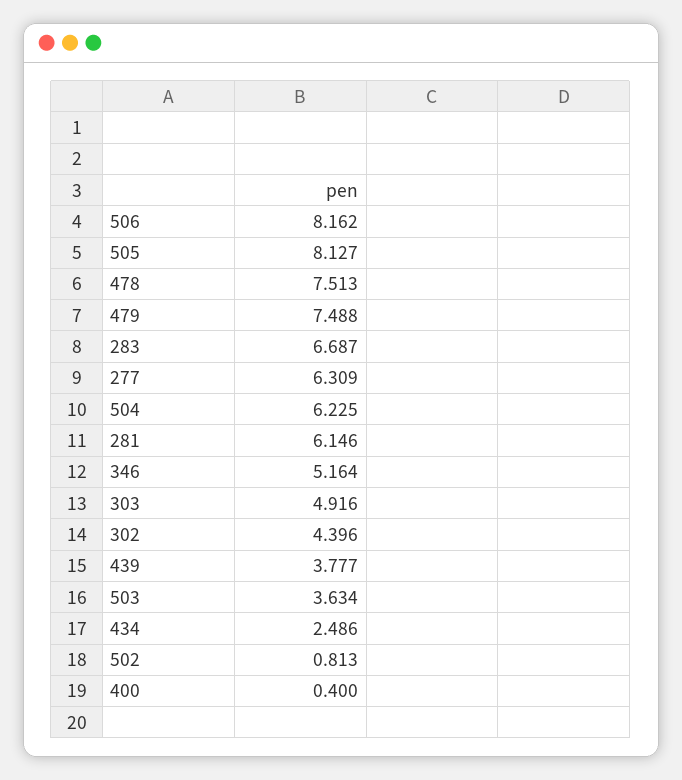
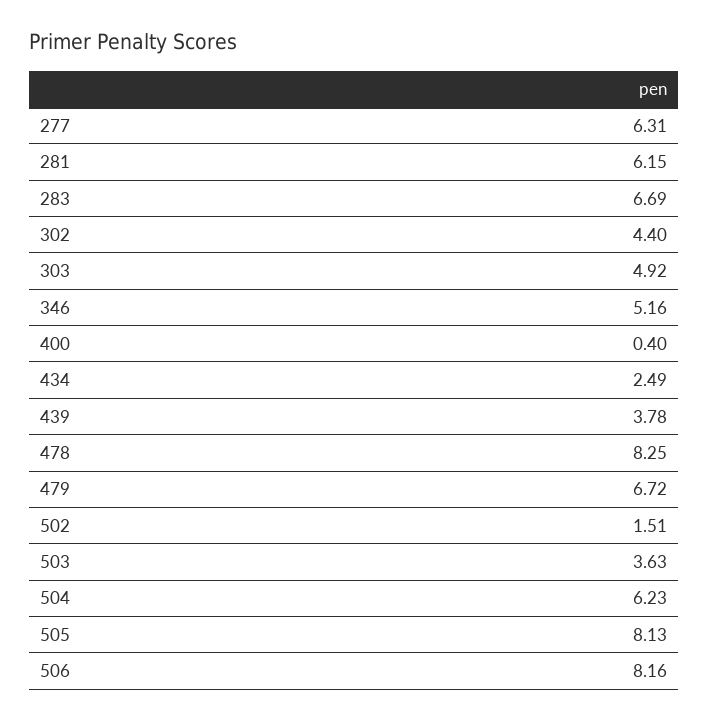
478: 7.513 -> 8.25
479: 7.488 -> 6.72
502: 0.813 -> 1.51

